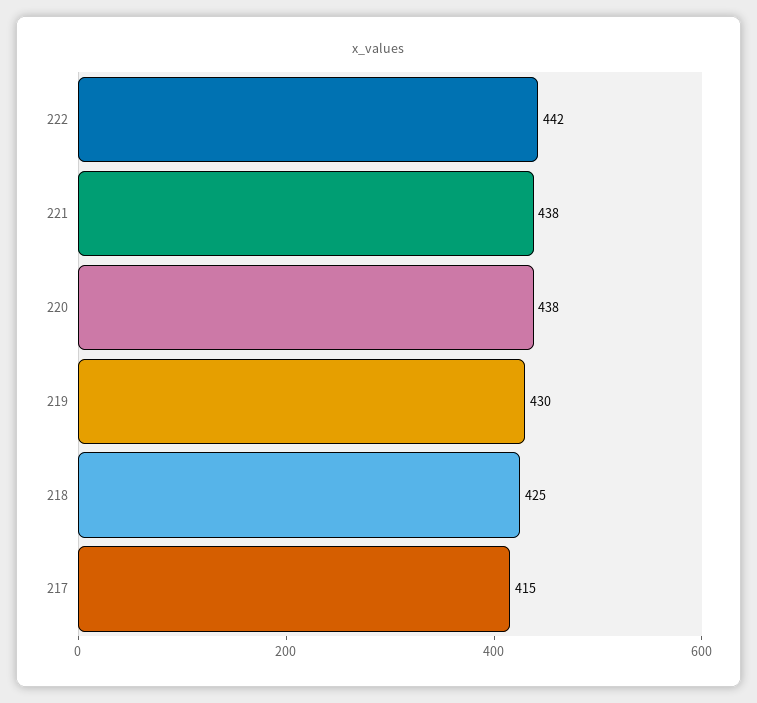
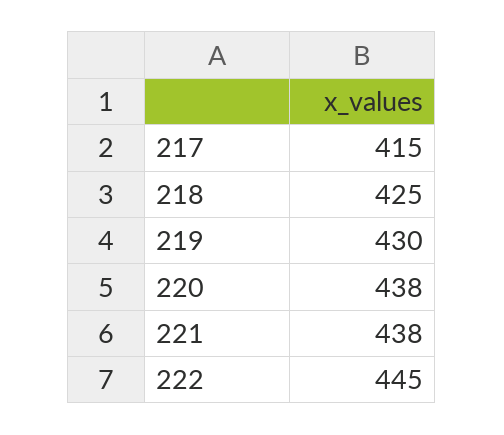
222: 442 -> 445

